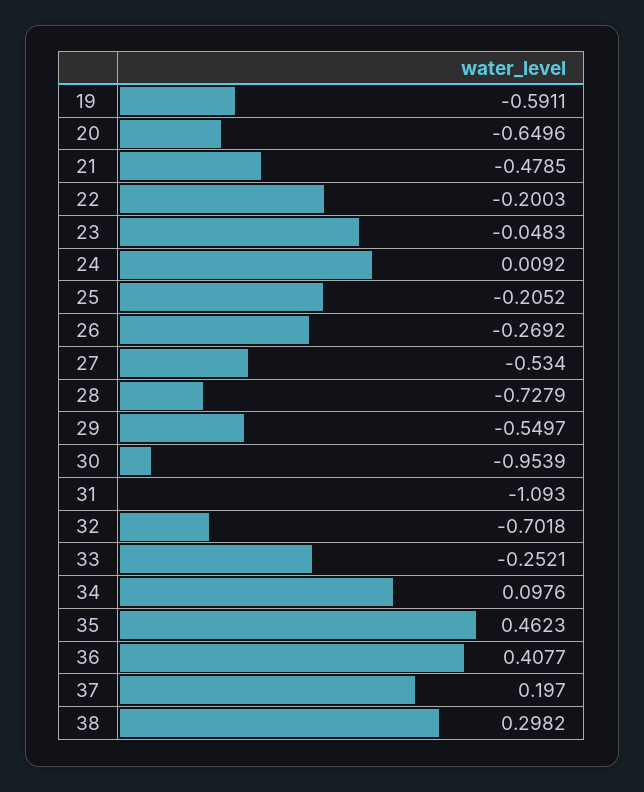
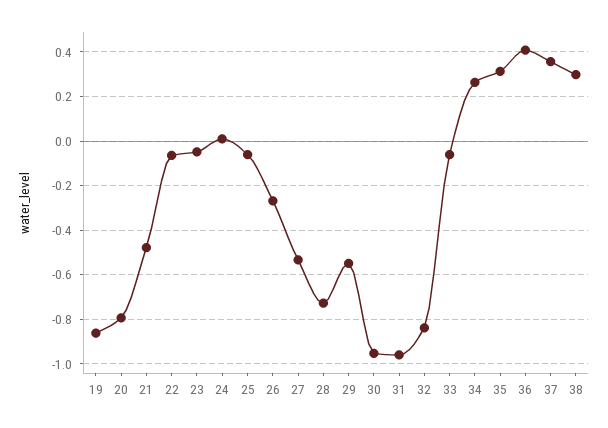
19: -0.5911 -> -0.85
20: -0.6496 -> -0.8
22: -0.2003 -> -0.05
25: -0.2052 -> -0.05
31: -1.093 -> -0.95
32: -0.7018 -> -0.85
33: -0.2521 -> -0.05
34: 0.0976 -> 0.25
35: 0.4623 -> 0.3
37: 0.197 -> 0.35

